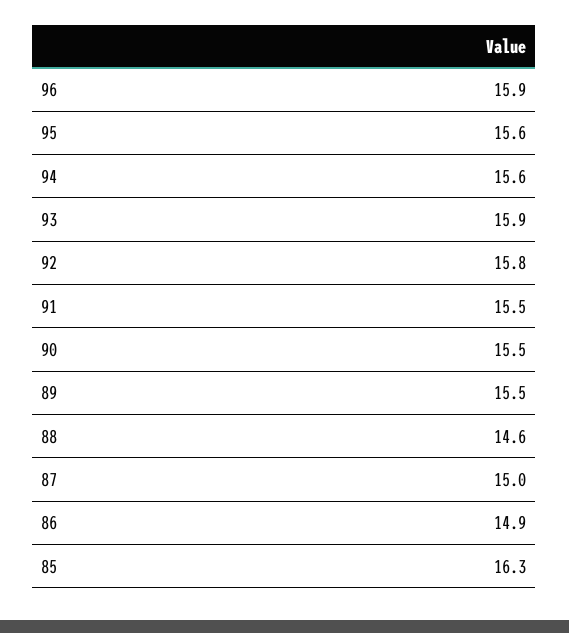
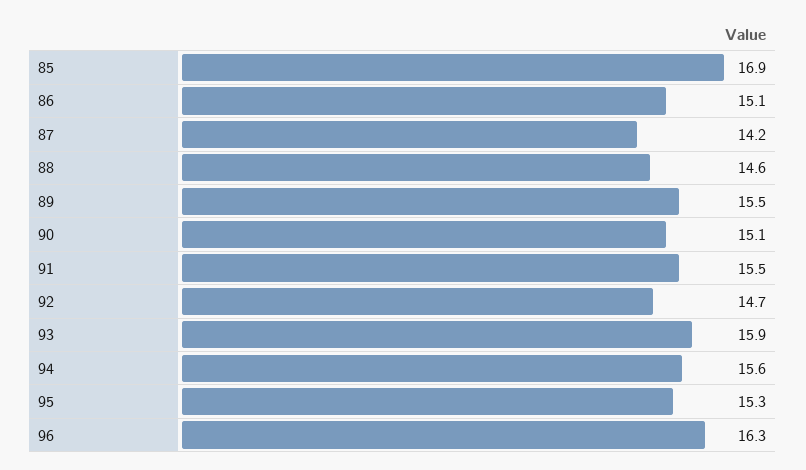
96: 15.9 -> 16.3
95: 15.6 -> 15.3
92: 15.8 -> 14.7
90: 15.5 -> 15.1
87: 15 -> 14.2
86: 14.9 -> 15.1
85: 16.3 -> 16.9

